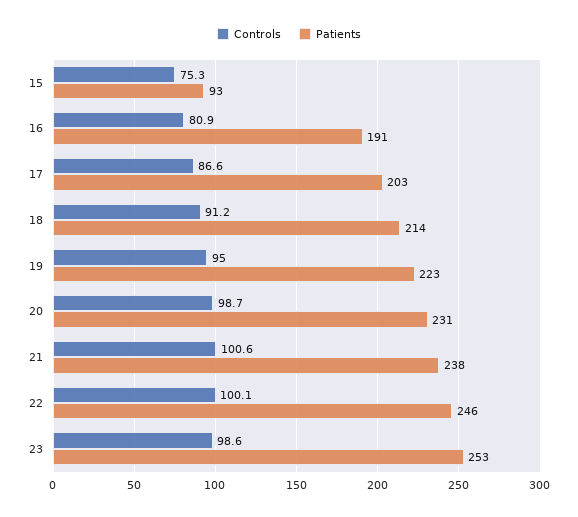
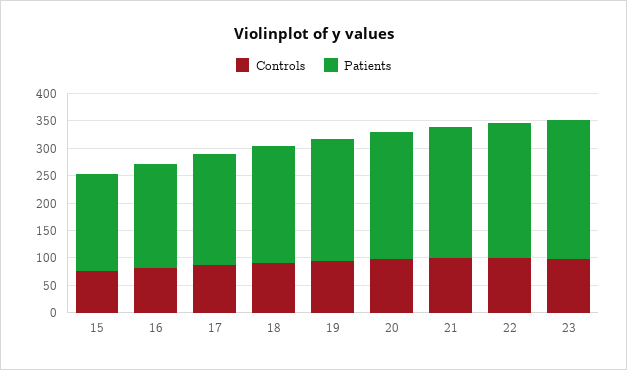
Patients, 15: 93 -> 175

